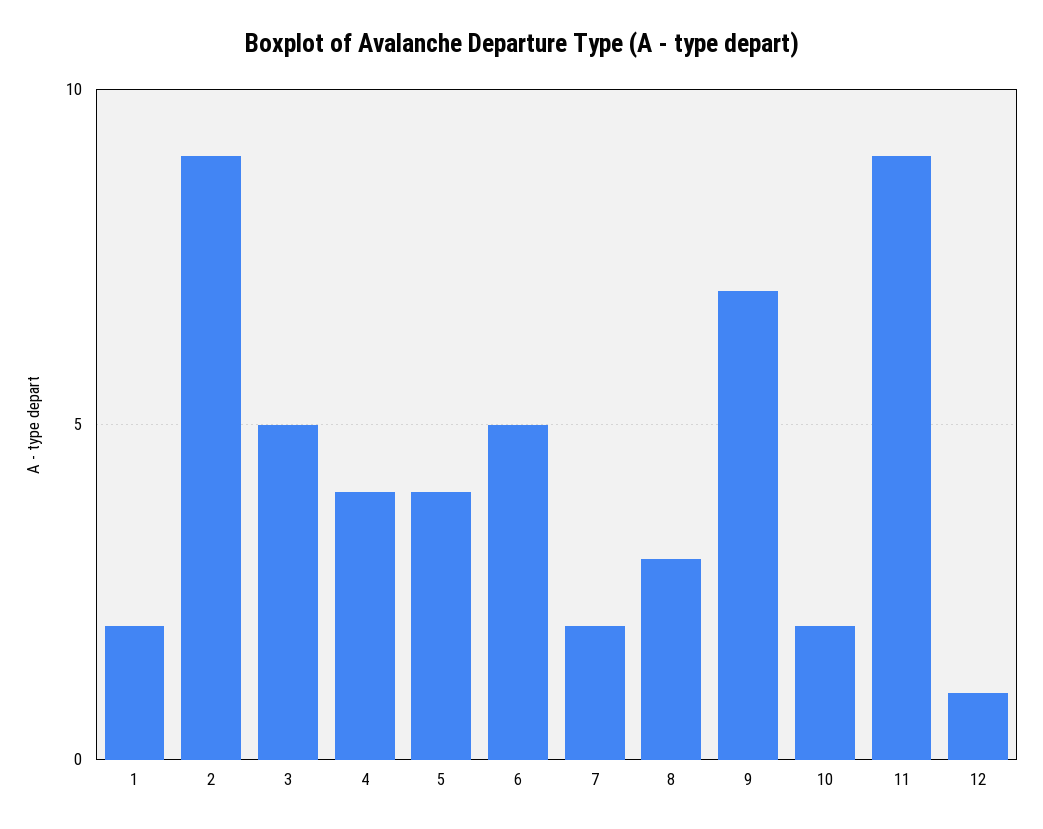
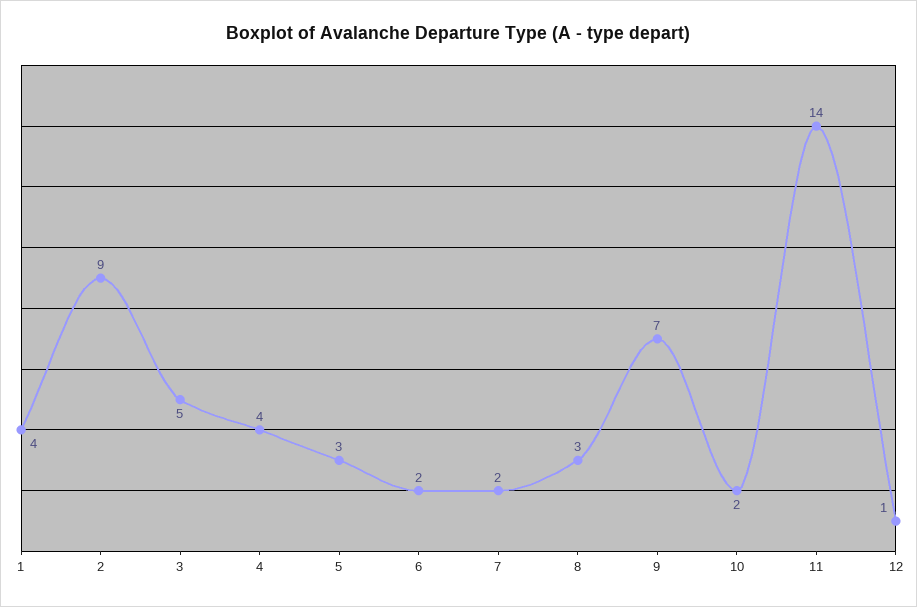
1: 2 -> 4
5: 4 -> 3
6: 5 -> 2
11: 9 -> 14

